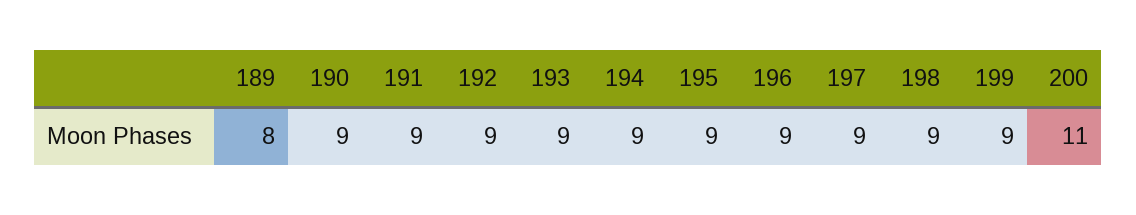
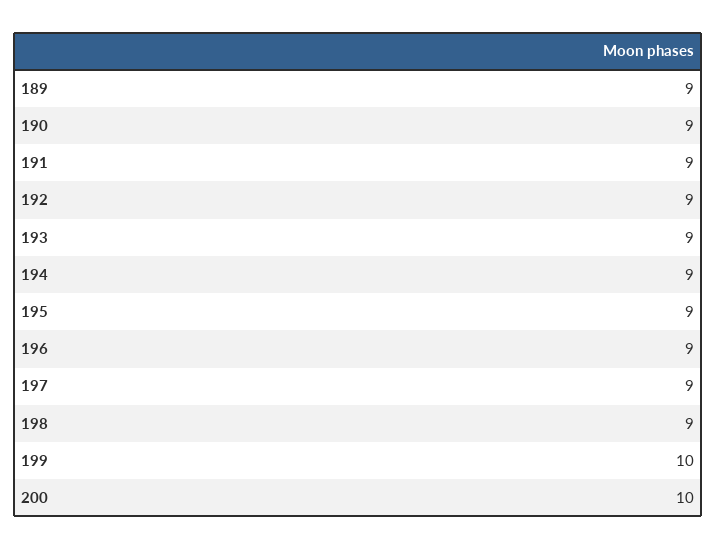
189: 8 -> 9
199: 9 -> 10
200: 11 -> 10

